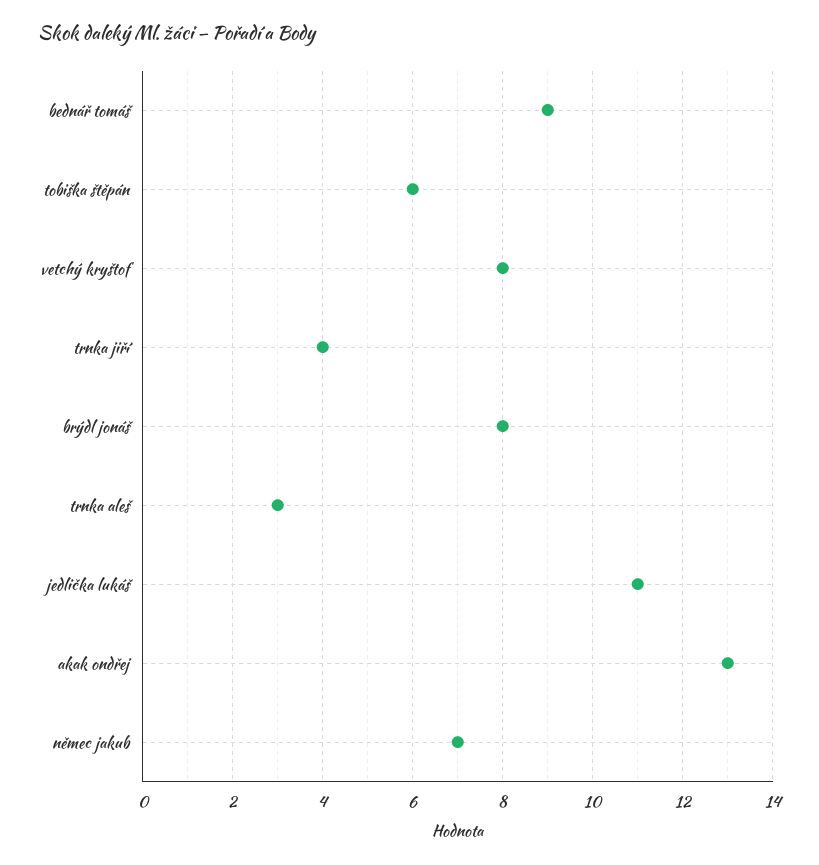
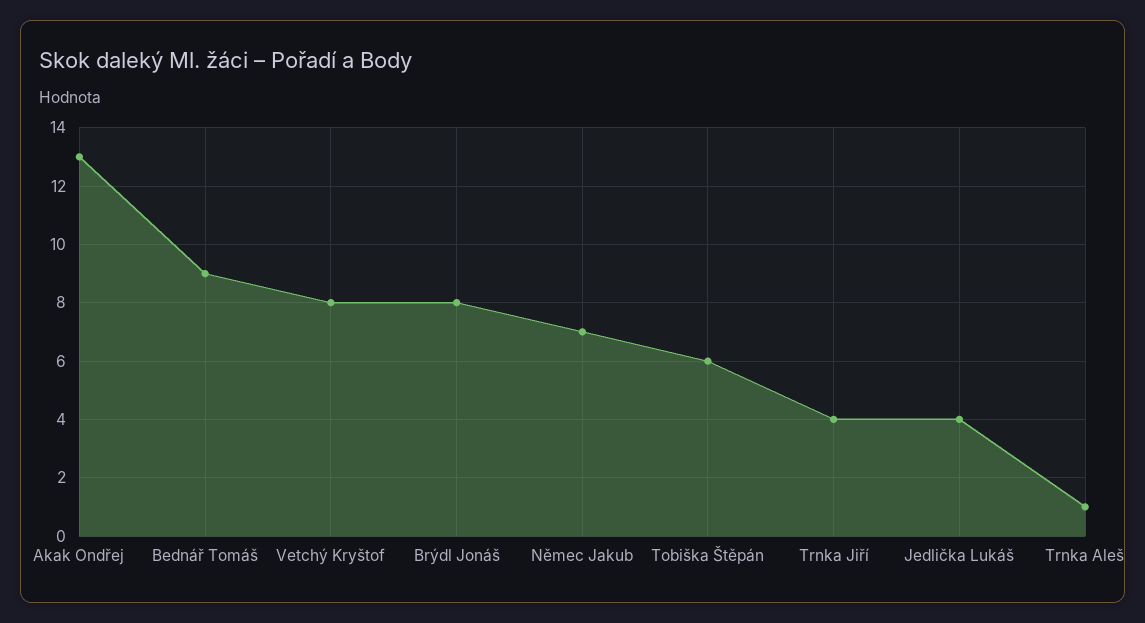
trnka aleš: 3 -> 1
jedlička lukáš: 11 -> 4

